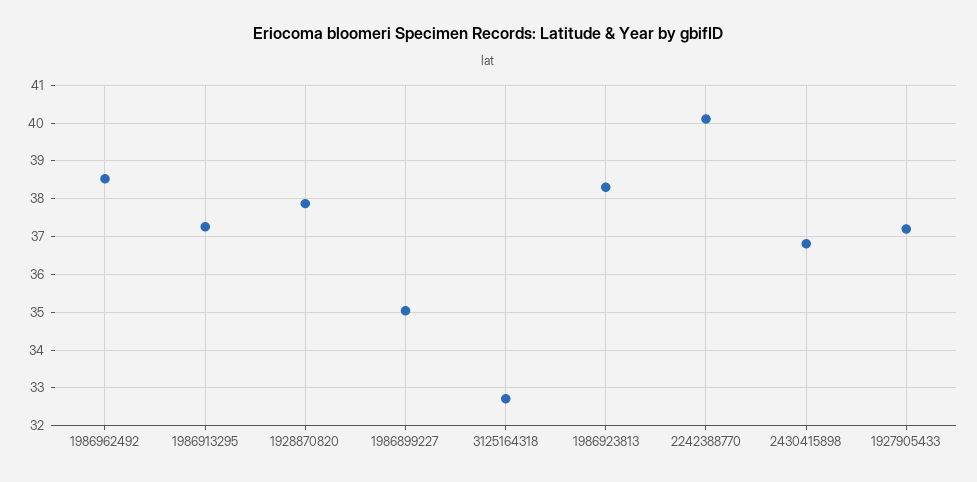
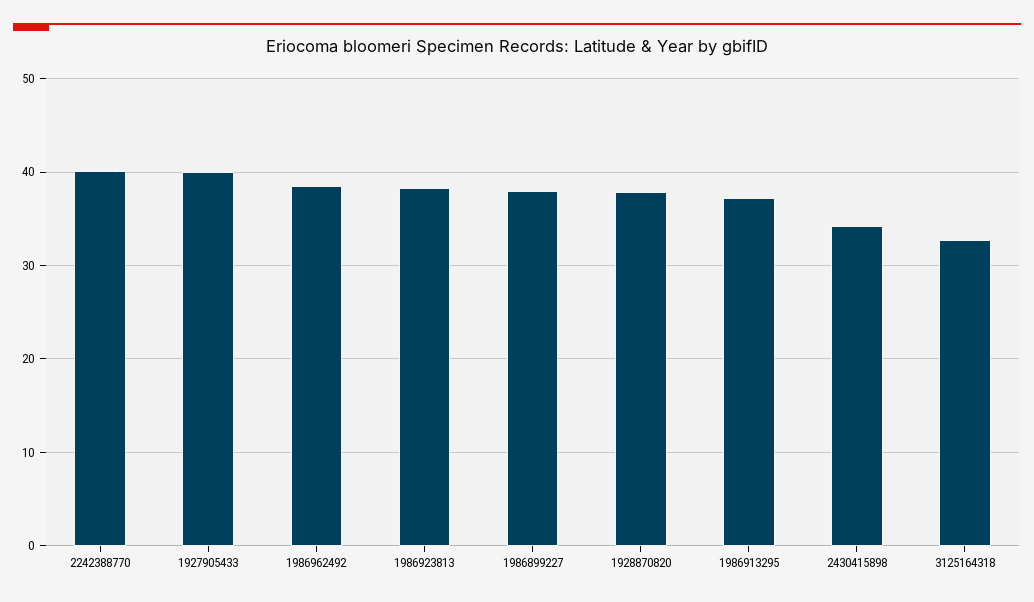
1986899227: 35 -> 38
2430415898: 36.8 -> 34
1927905433: 37.2 -> 40

